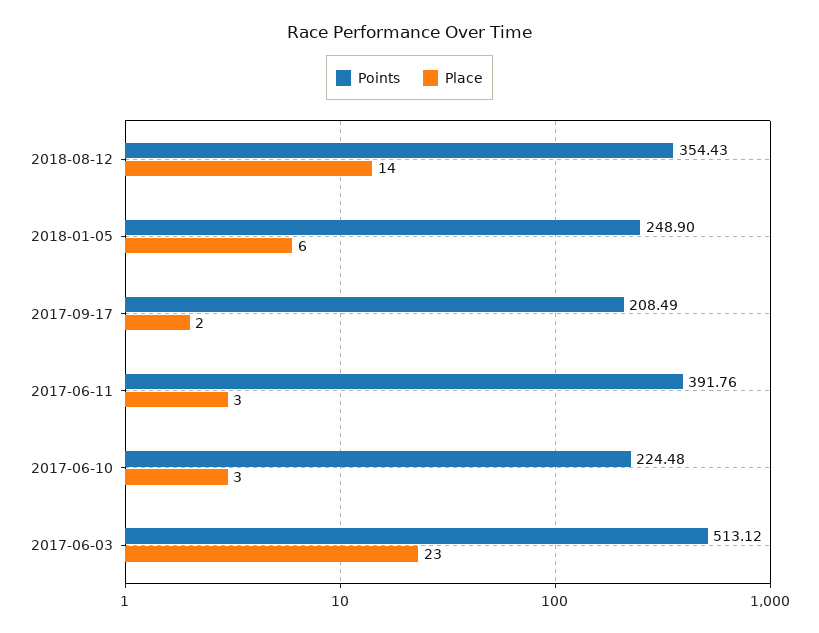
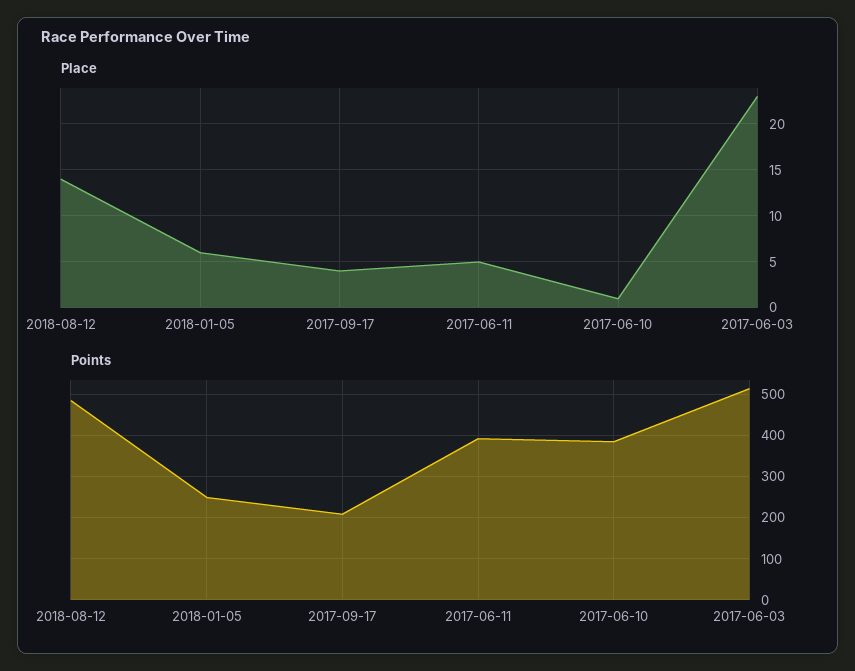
Points, 2018-08-12: 354.43 -> 480
Place, 2017-09-17: 2 -> 4
Place, 2017-06-11: 3 -> 5
Points, 2017-06-10: 224.48 -> 380
Place, 2017-06-10: 3 -> 1

